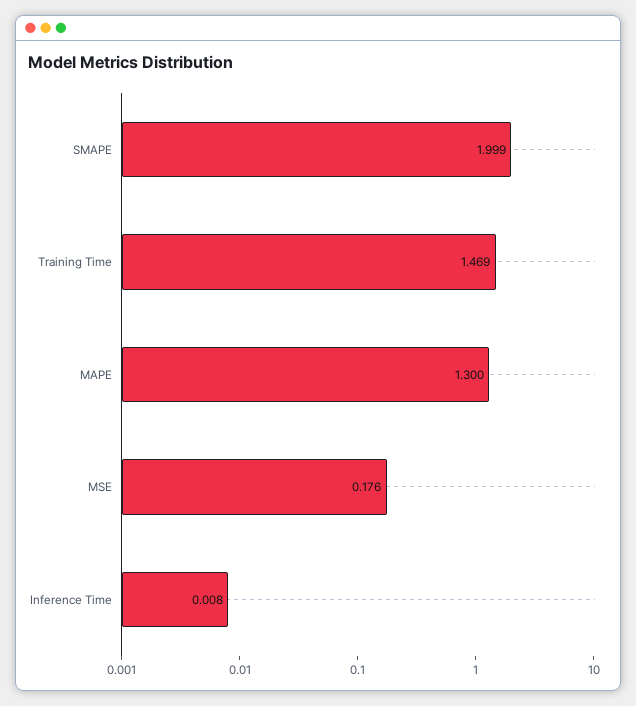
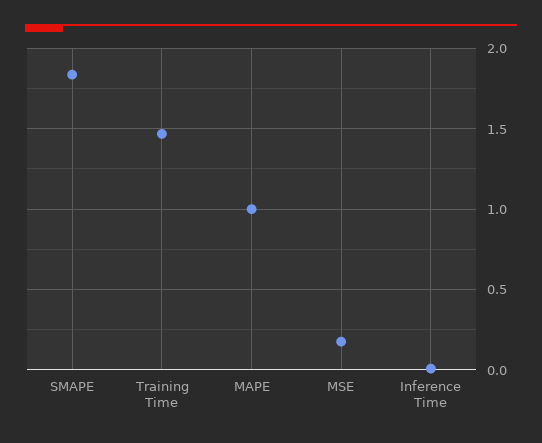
SMAPE: 1.999 -> 1.85
MAPE: 1.3 -> 1

